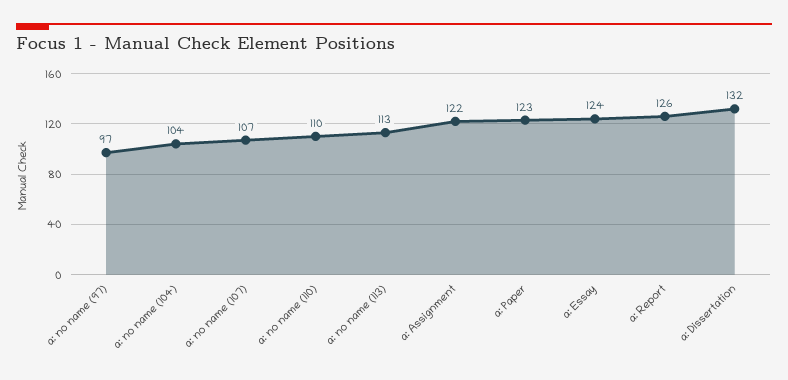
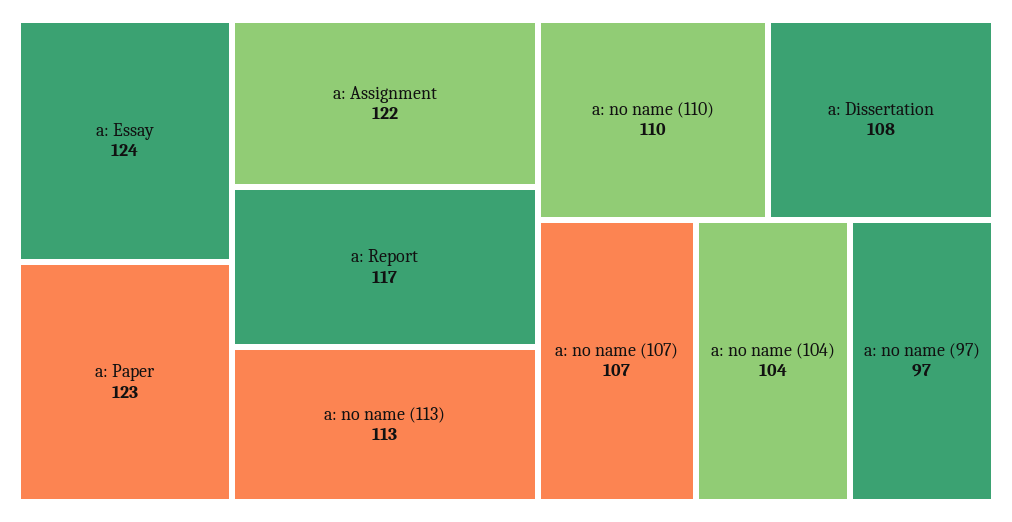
a: Report: 126 -> 117
a: Dissertation: 132 -> 108

